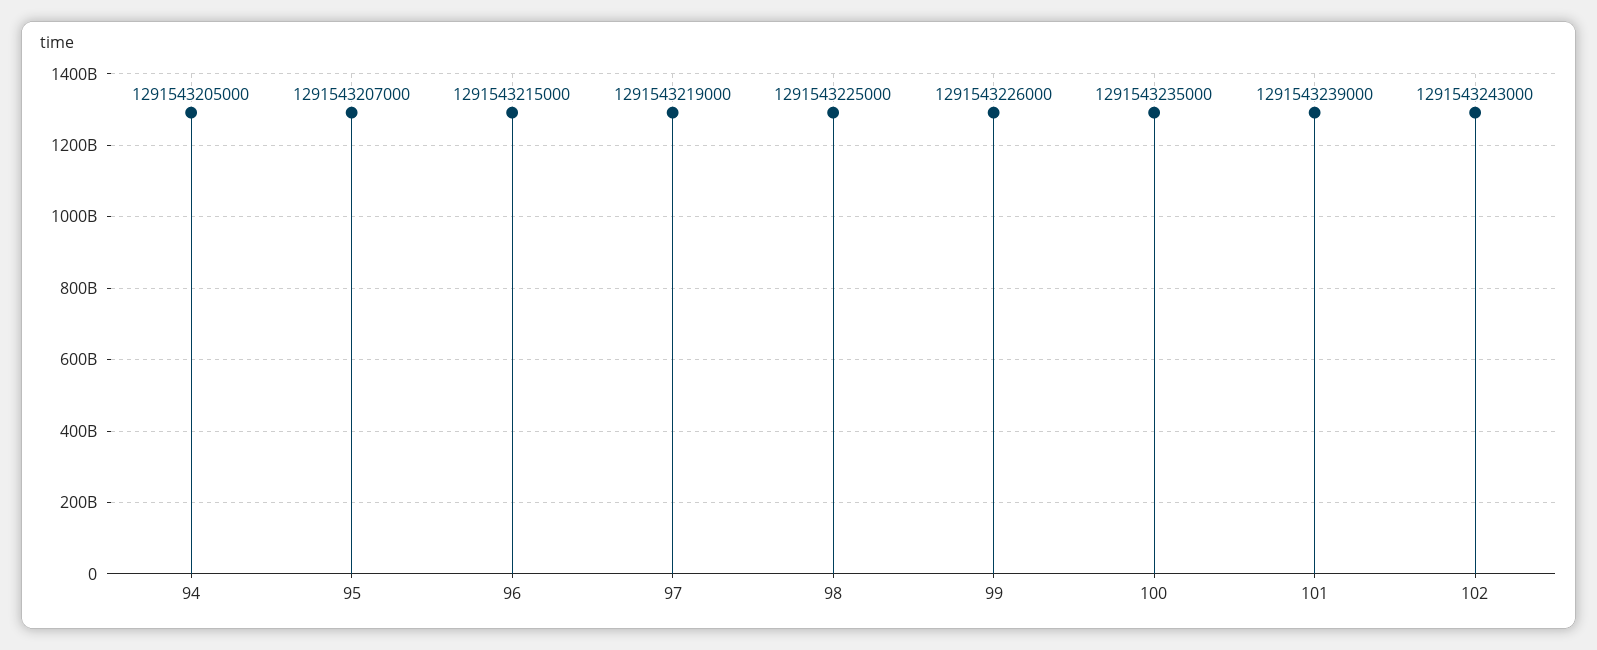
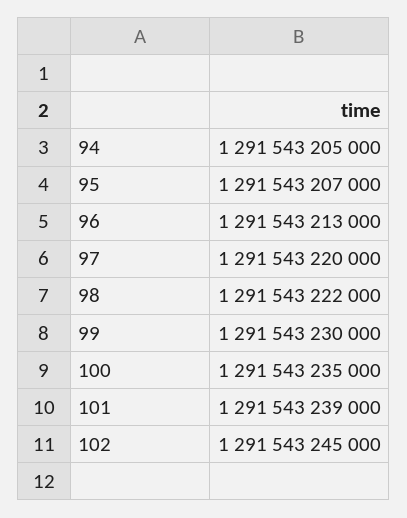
96: 1291543215000 -> 1291543213000
97: 1291543219000 -> 1291543220000
98: 1291543225000 -> 1291543222000
99: 1291543226000 -> 1291543230000
102: 1291543243000 -> 1291543245000

